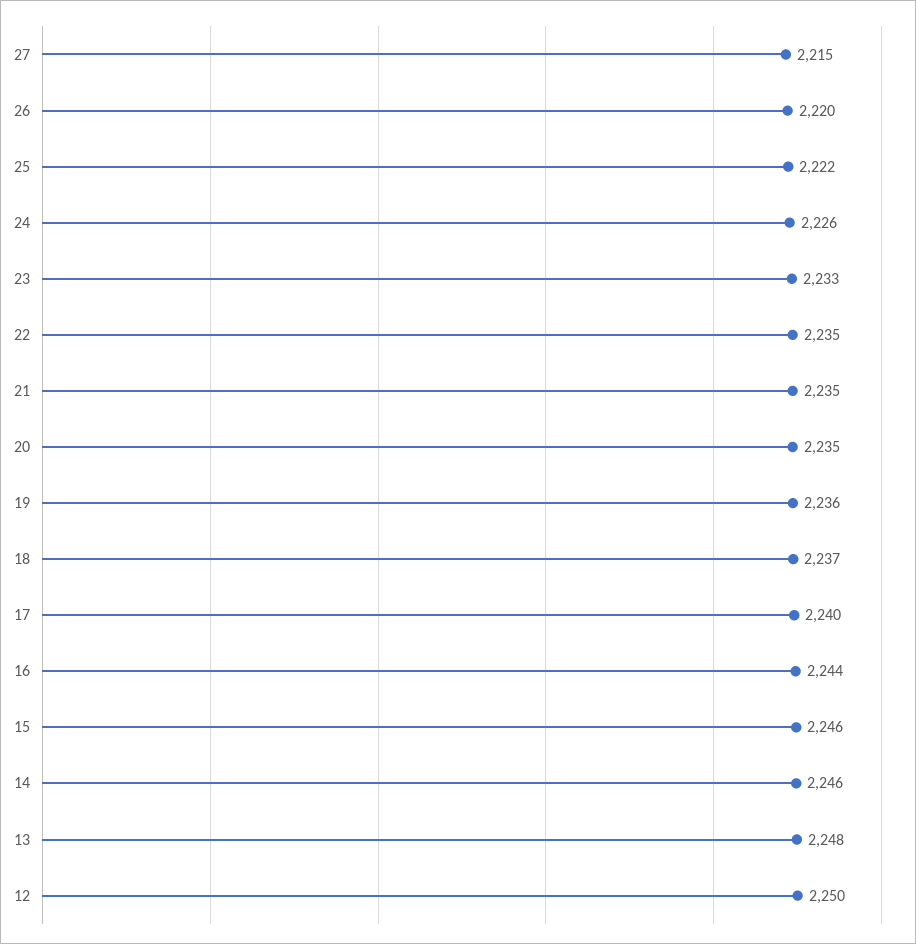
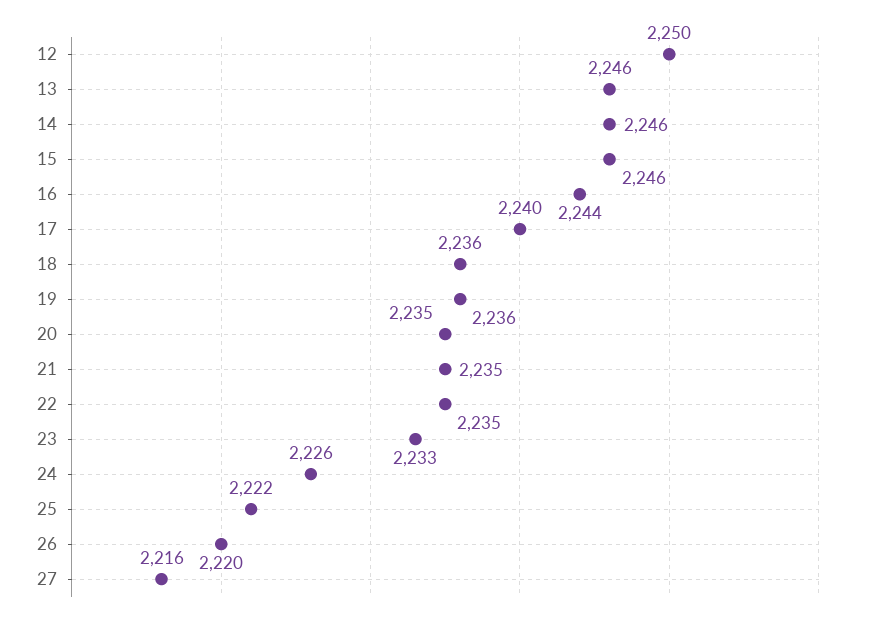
27: 2215 -> 2216
18: 2237 -> 2236
13: 2248 -> 2246

